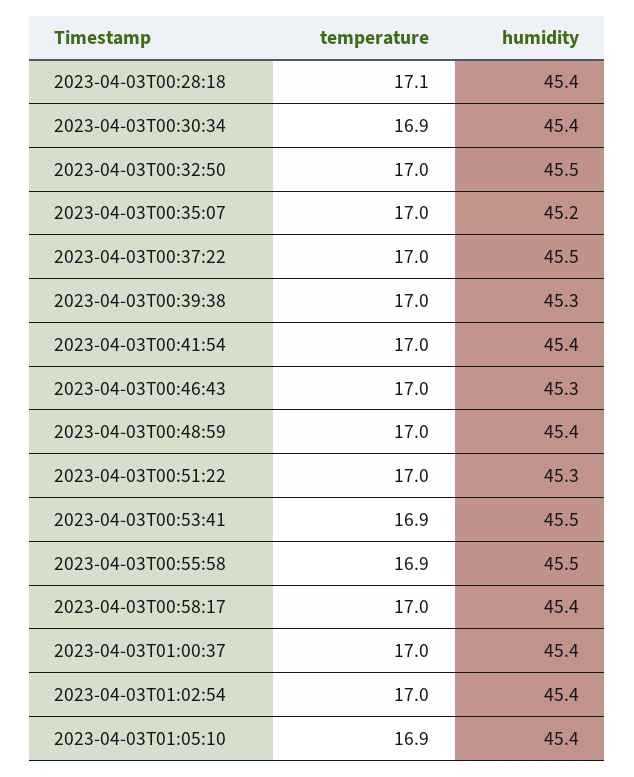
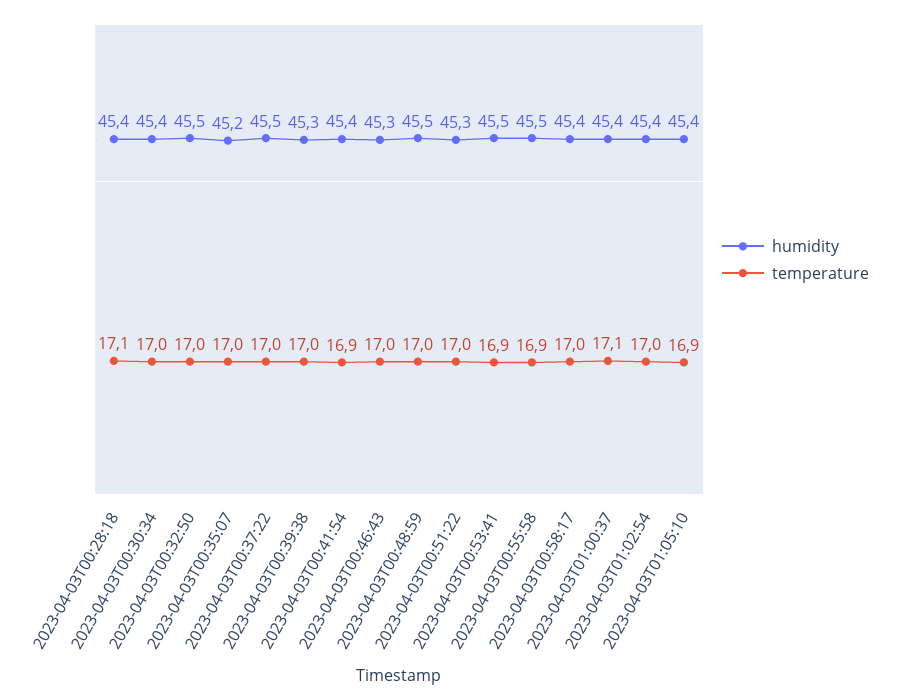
temperature, 2023-04-03T00:30:34: 16.9 -> 17
temperature, 2023-04-03T00:41:54: 17 -> 16.9
humidity, 2023-04-03T00:48:59: 45.4 -> 45.5
temperature, 2023-04-03T01:00:37: 17 -> 17.1

